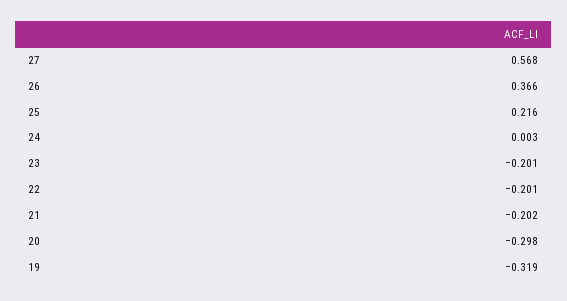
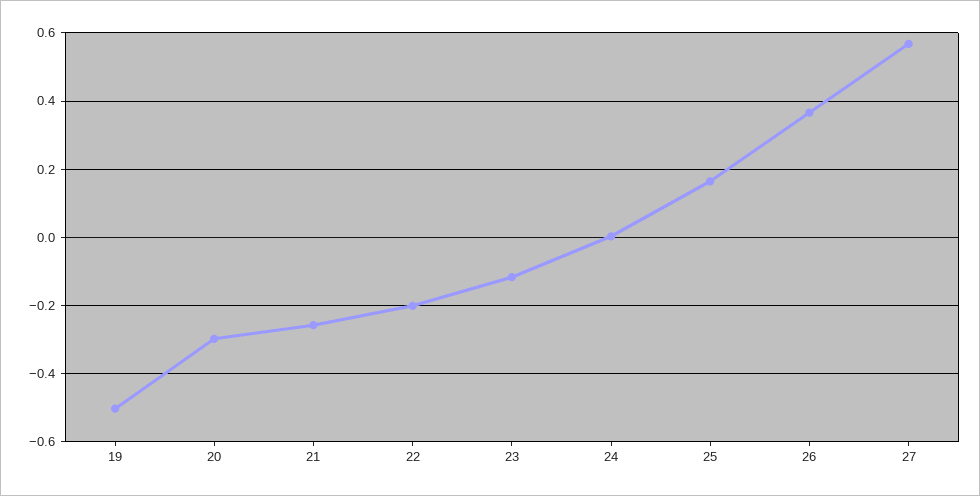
25: 0.216 -> 0.16
23: -0.201 -> -0.12
21: -0.202 -> -0.26
19: -0.319 -> -0.5

